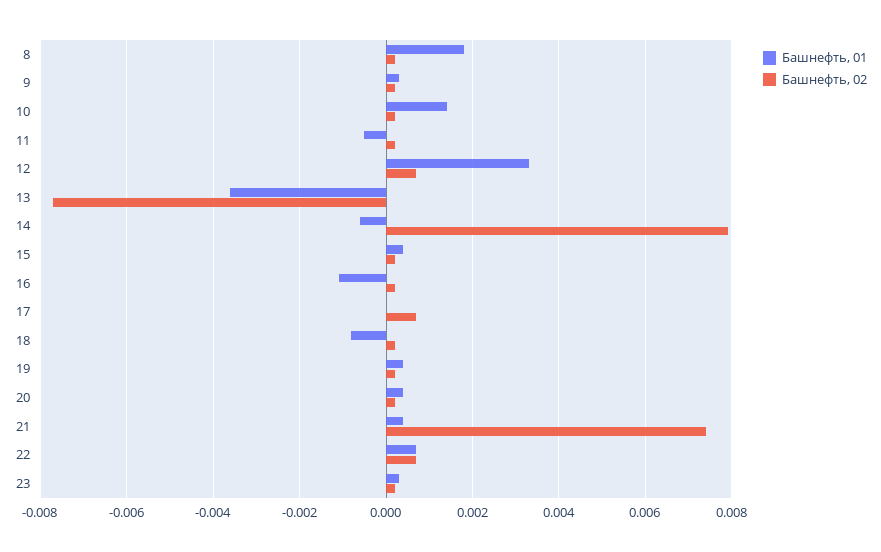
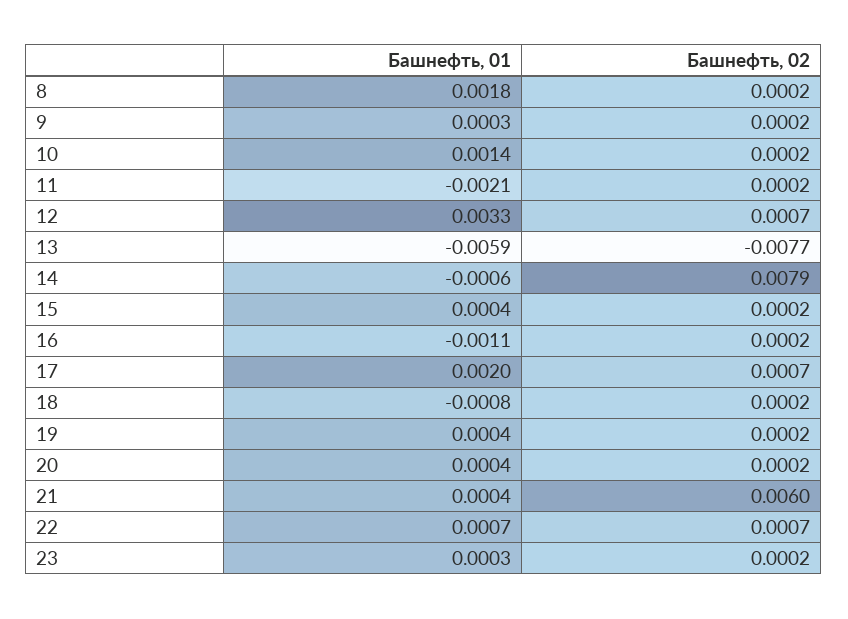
Башнефть, 01, 11: -0.0005 -> -0.0021
Башнефть, 01, 13: -0.0035 -> -0.0059
Башнефть, 01, 17: 0 -> 0.002
Башнефть, 02, 21: 0.0075 -> 0.006

